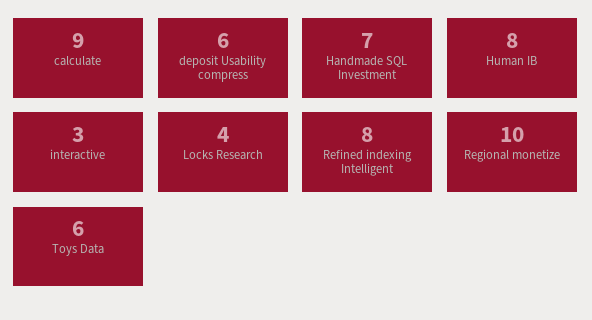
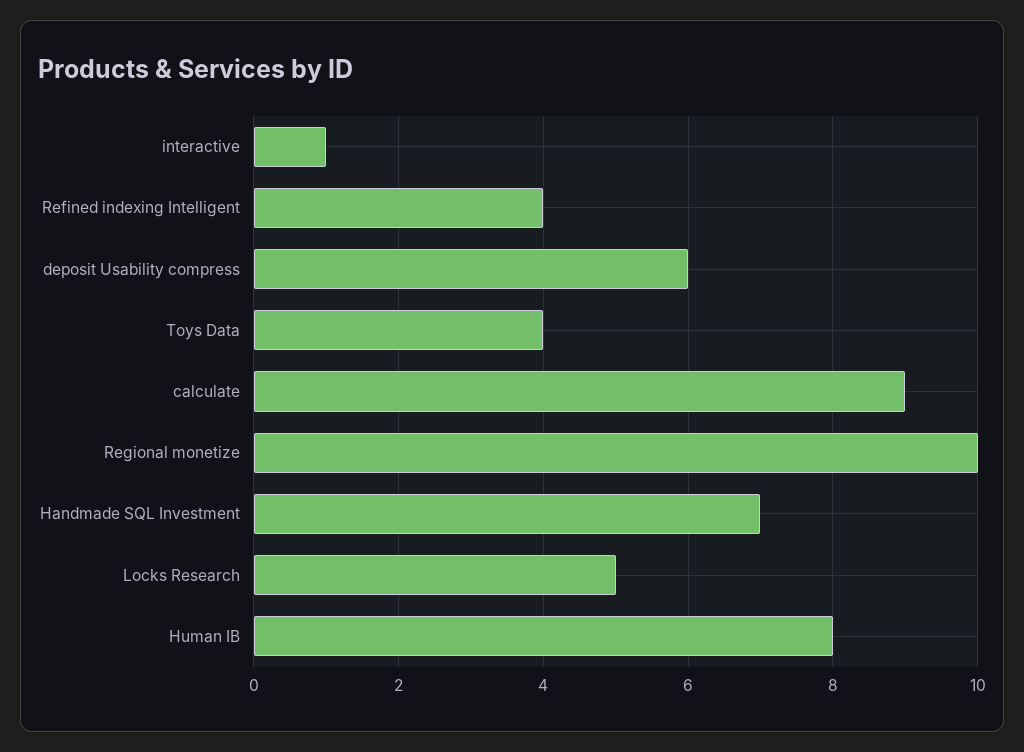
interactive: 3 -> 1
Locks Research: 4 -> 5
Refined indexing Intelligent: 8 -> 4
Toys Data: 6 -> 4

